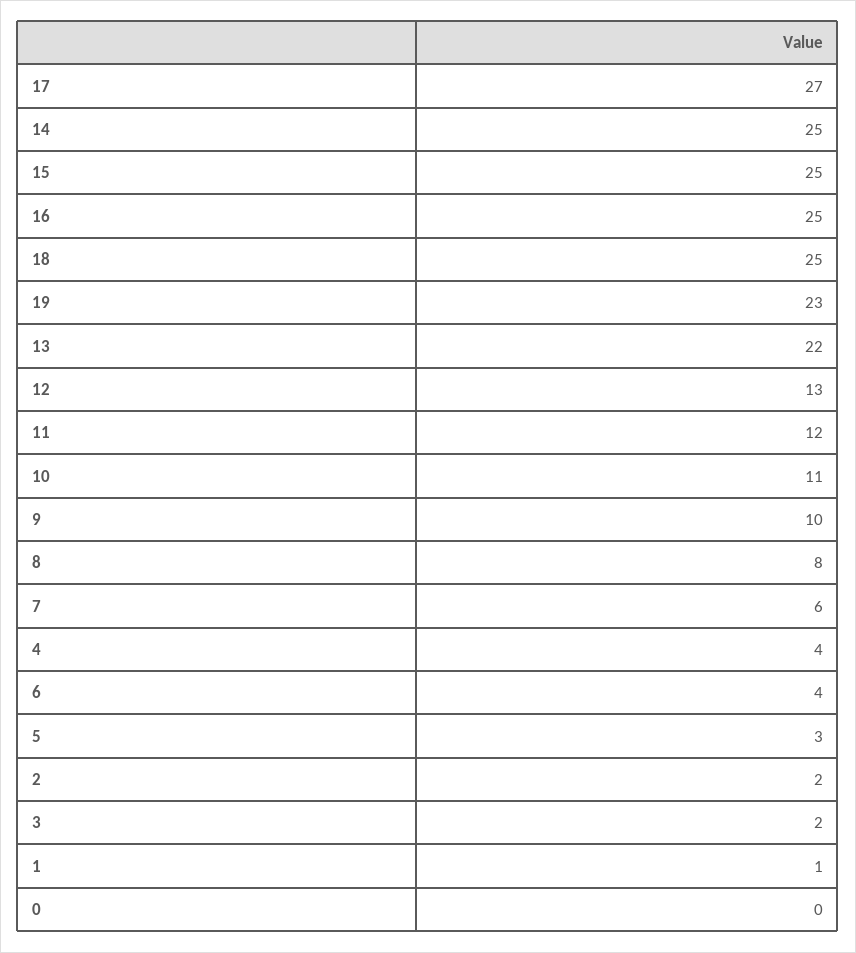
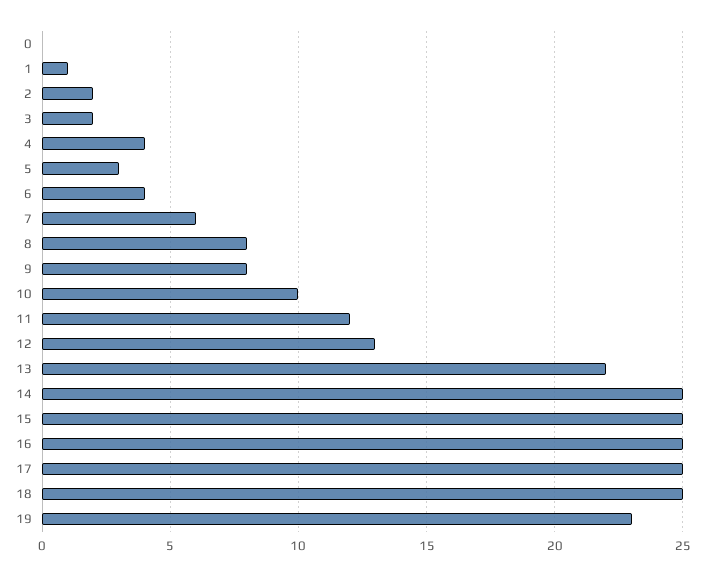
17: 27 -> 25
10: 11 -> 10
9: 10 -> 8

